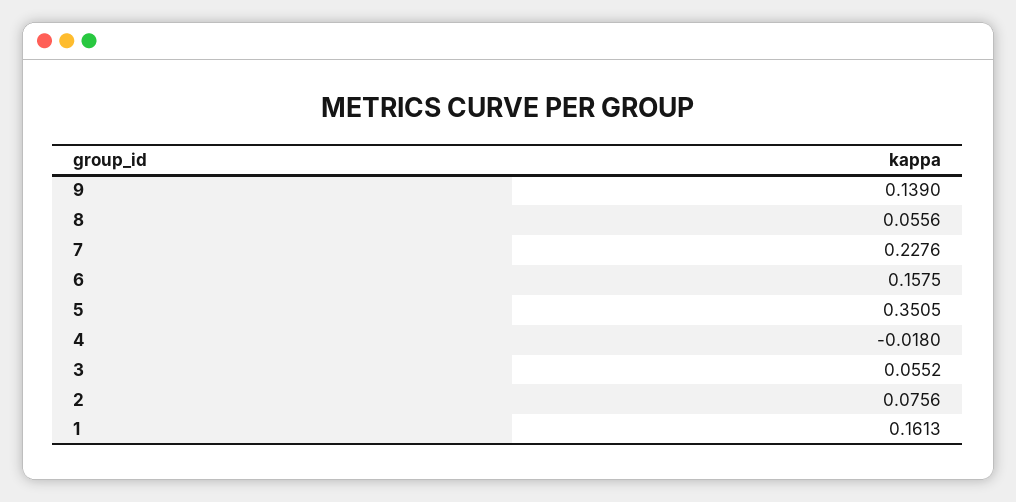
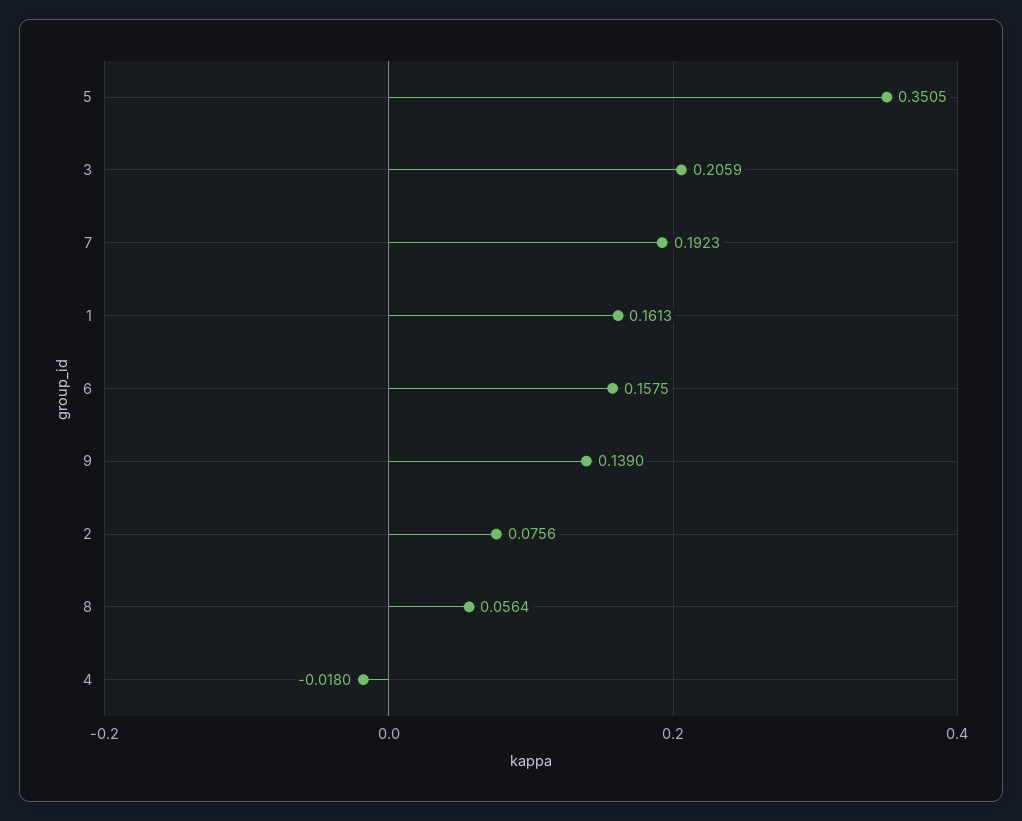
8: 0.0556 -> 0.0564
7: 0.2276 -> 0.1923
3: 0.0552 -> 0.2059

